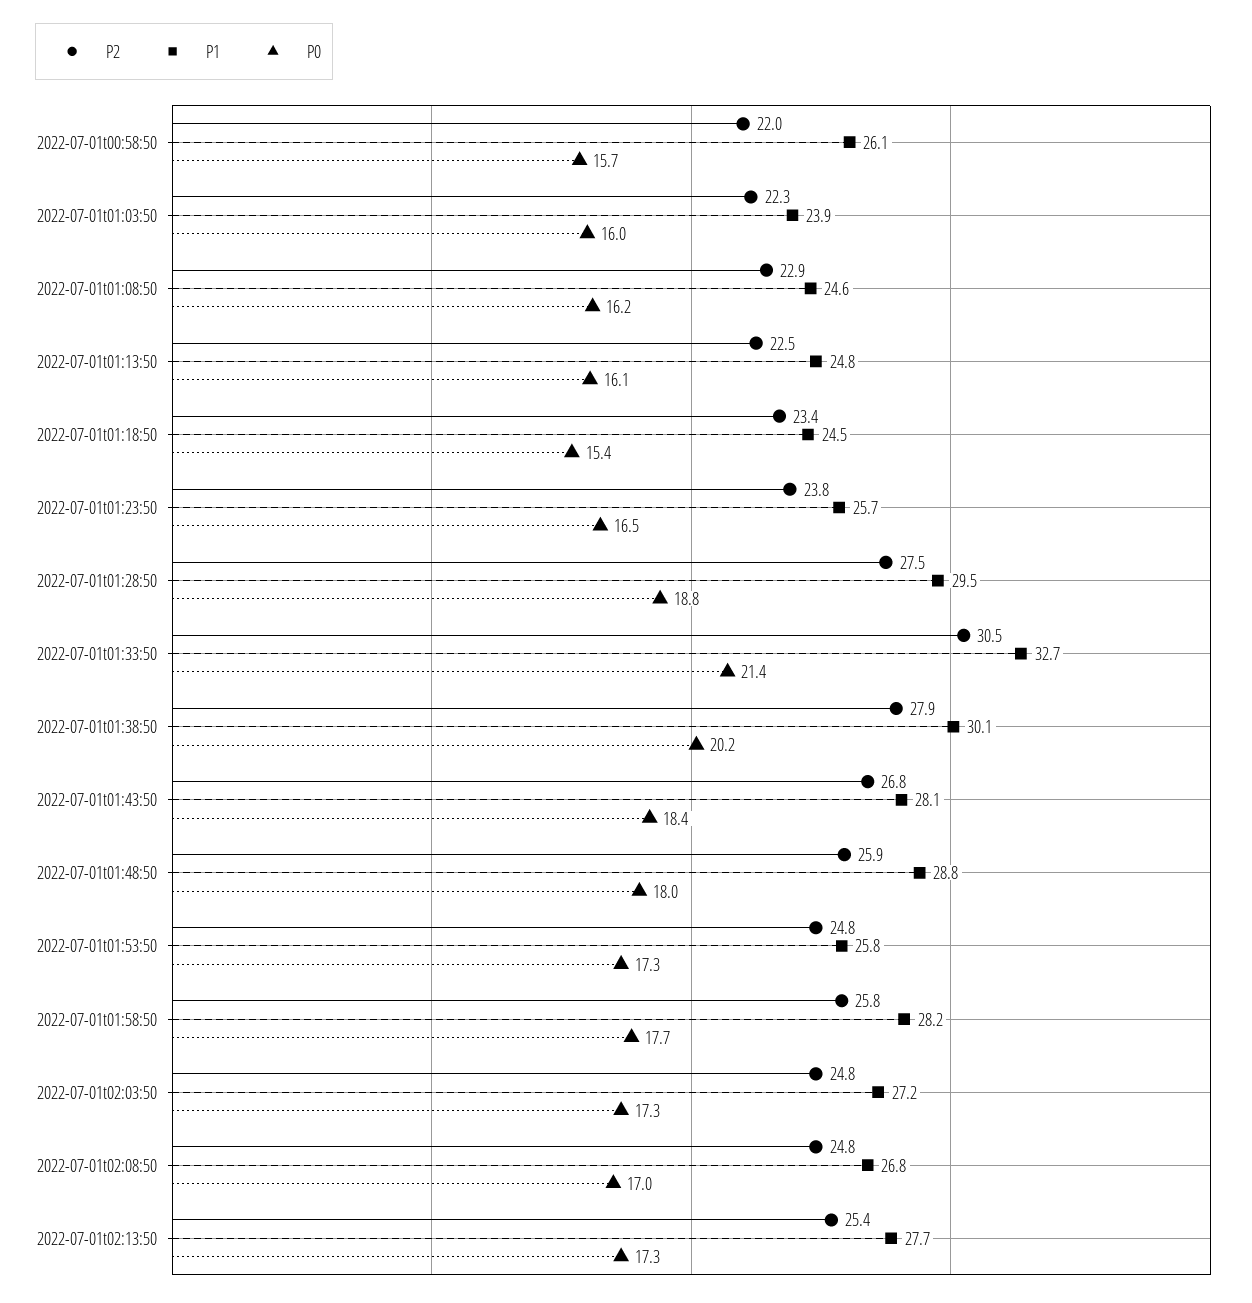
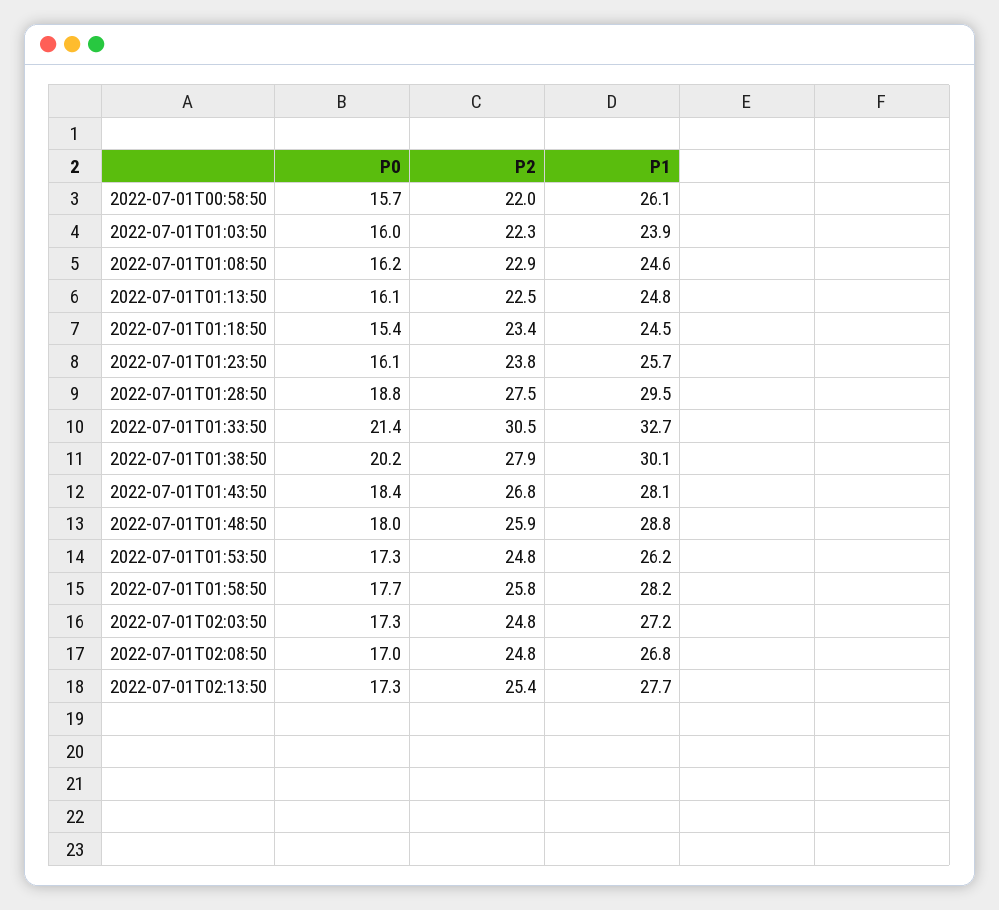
P0, 2022-07-01t01:23:50: 16.5 -> 16.1
P1, 2022-07-01t01:53:50: 25.8 -> 26.2

